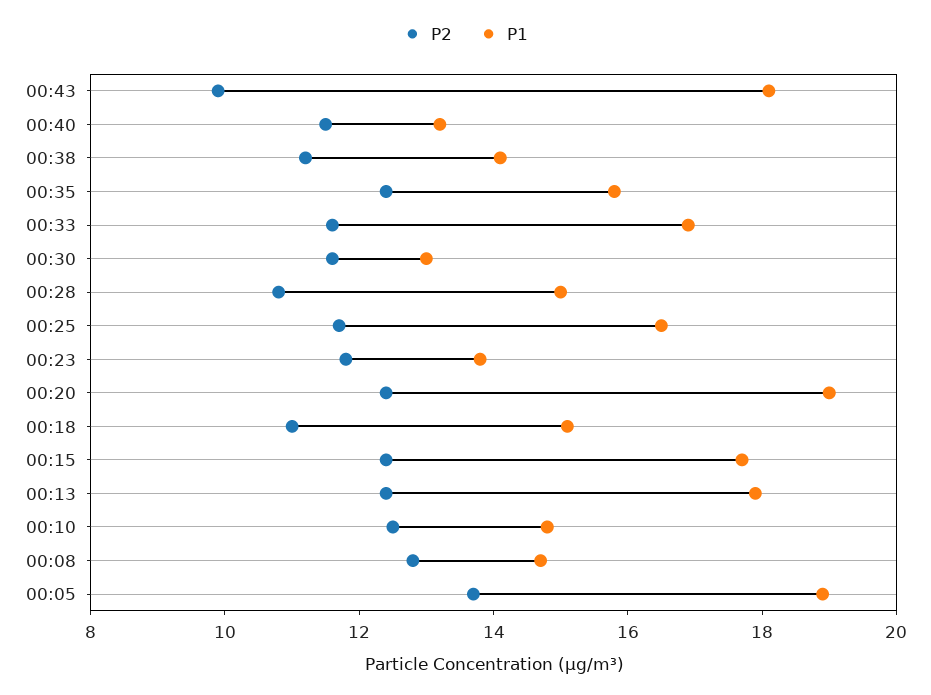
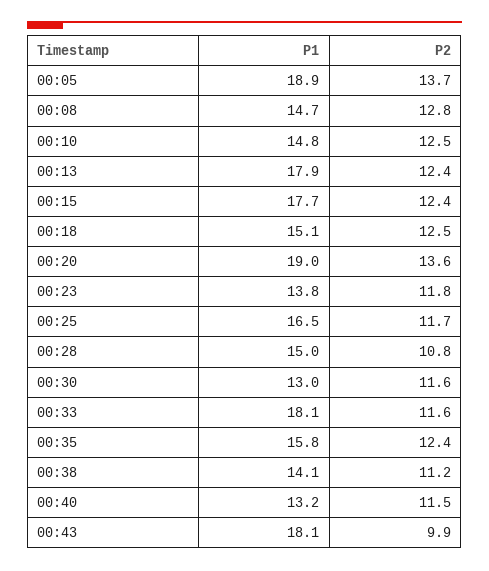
P1, 00:33: 17 -> 18.1
P2, 00:20: 12.5 -> 13.6
P2, 00:18: 11 -> 12.5

